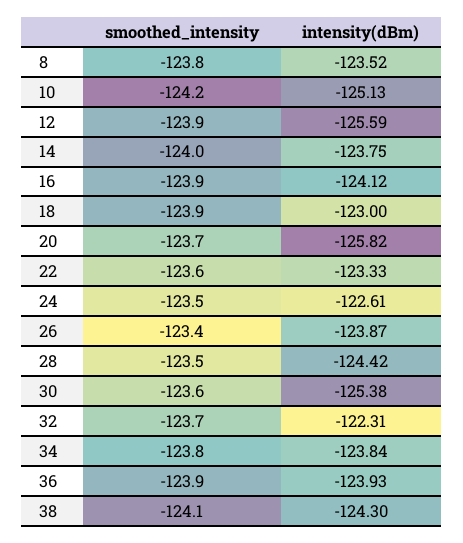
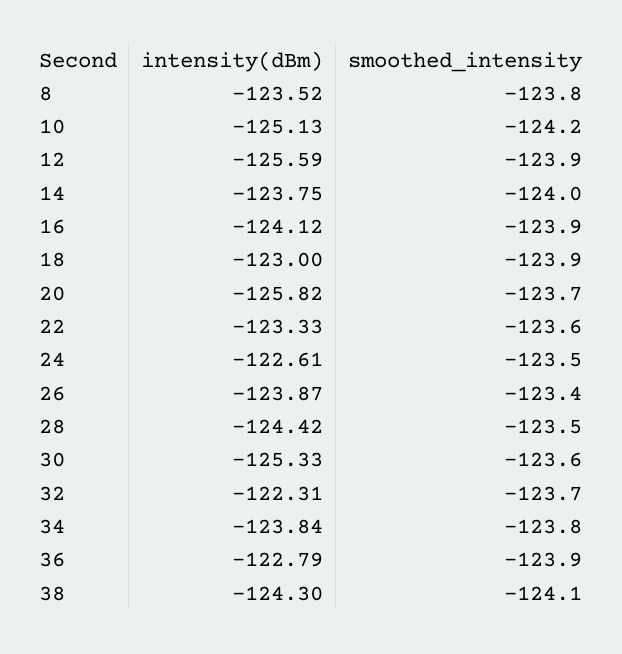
intensity(dBm), 30: -125.38 -> -125.33
intensity(dBm), 36: -123.93 -> -122.79

